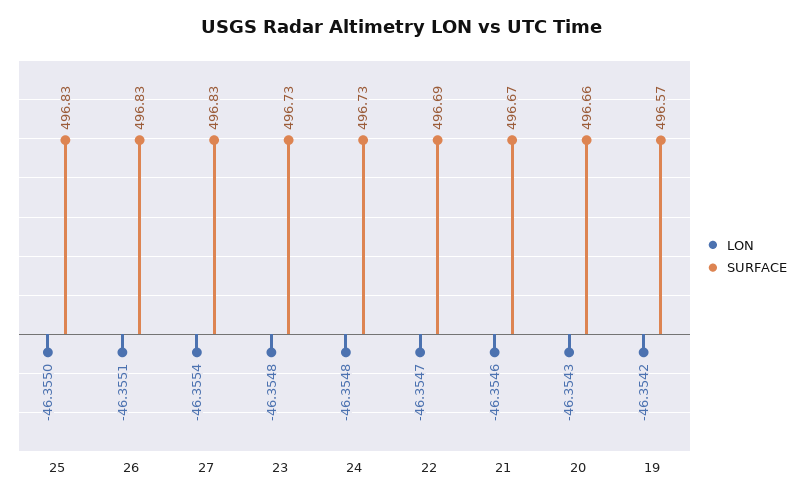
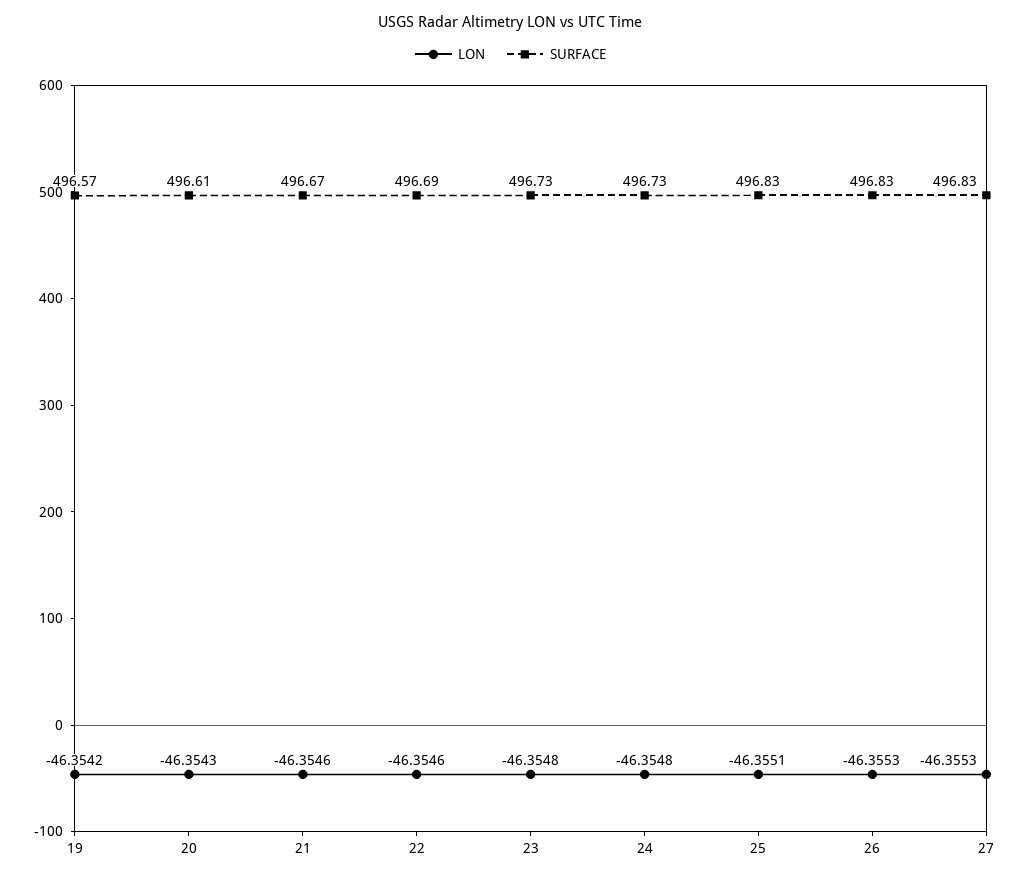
LON, 25: -46.355 -> -46.3551
LON, 26: -46.3551 -> -46.3553
LON, 27: -46.3554 -> -46.3553
LON, 22: -46.3547 -> -46.3546
SURFACE, 20: 496.66 -> 496.61

